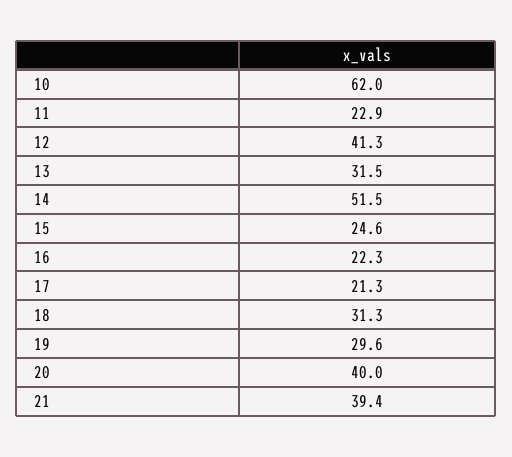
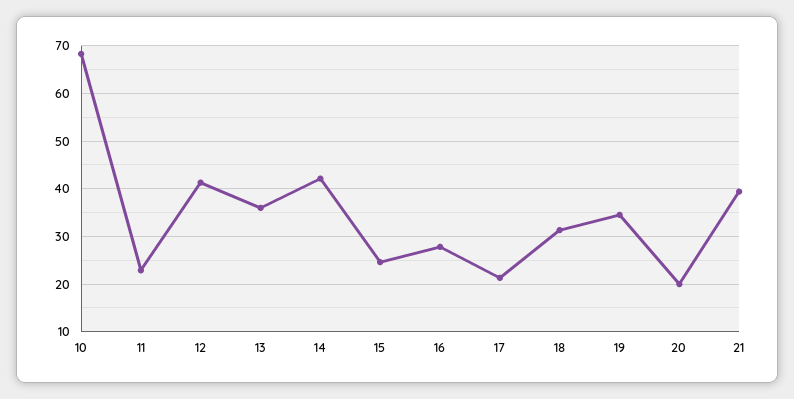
10: 62 -> 68
13: 31.5 -> 36
14: 51.5 -> 42
16: 22.3 -> 28
19: 29.6 -> 34
20: 40 -> 20

